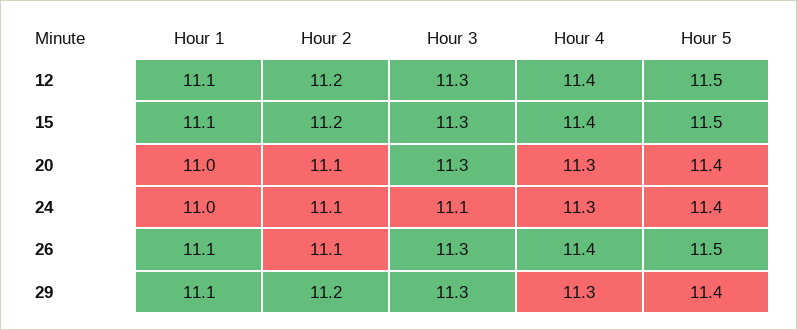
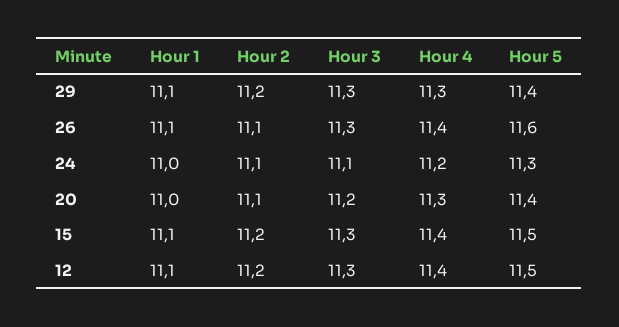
Hour 3, 20: 11.3 -> 11.2
Hour 4, 24: 11.3 -> 11.2
Hour 5, 24: 11.4 -> 11.3
Hour 5, 26: 11.5 -> 11.6

